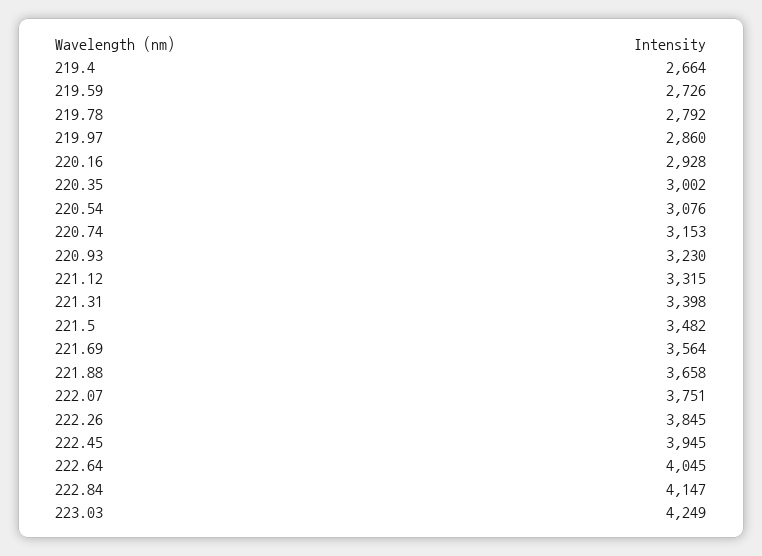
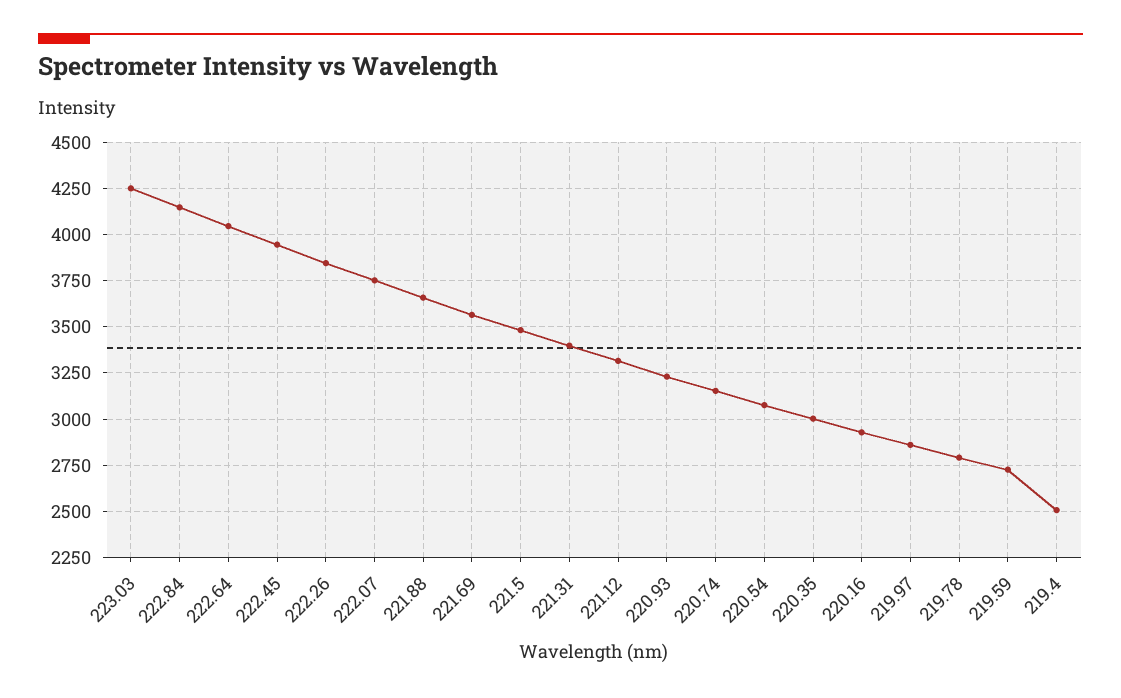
219.4: 2664 -> 2500

